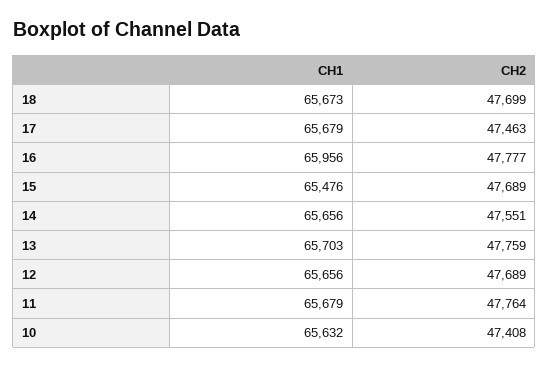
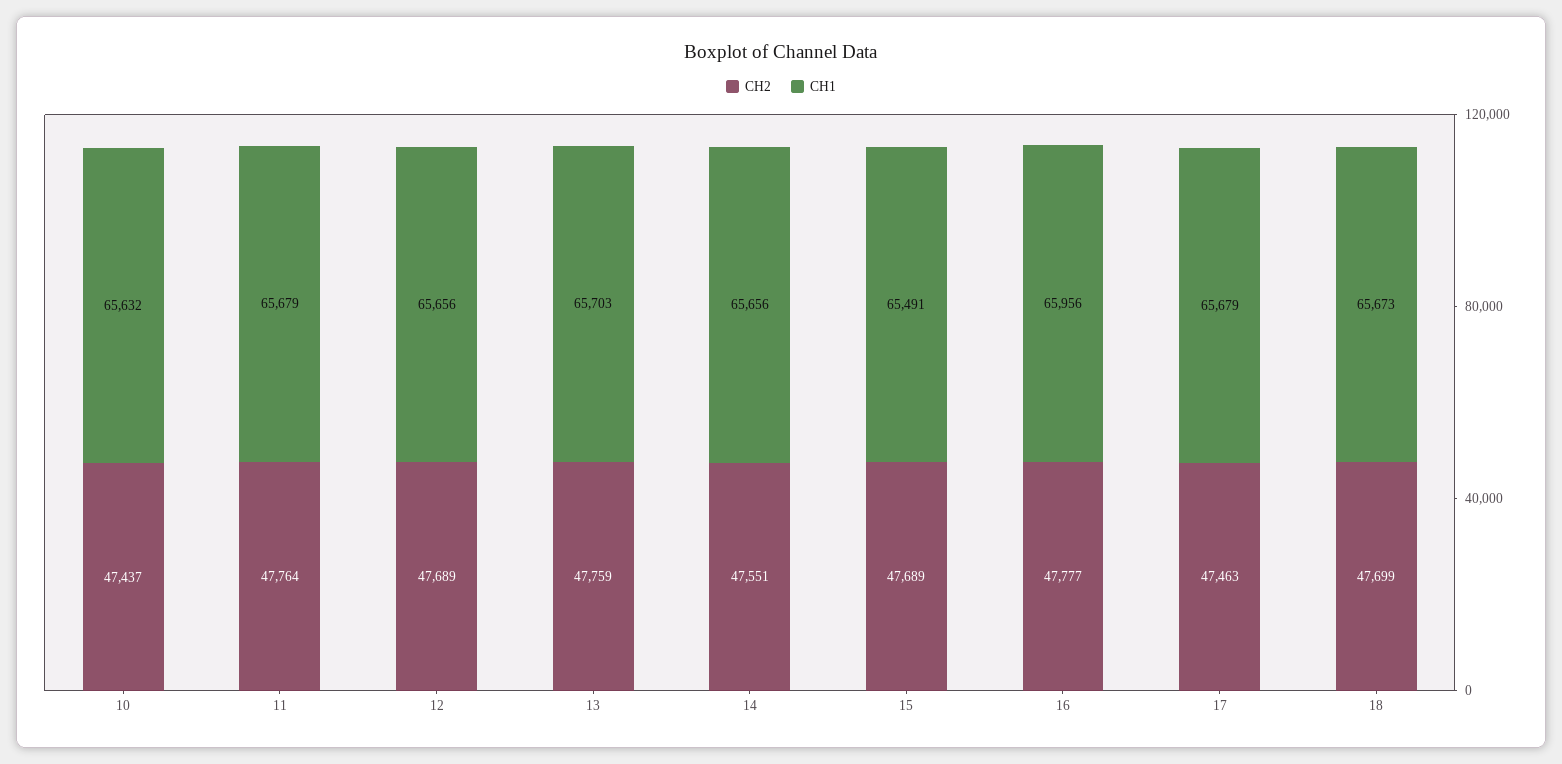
CH1, 15: 65476 -> 65491
CH2, 10: 47408 -> 47437

